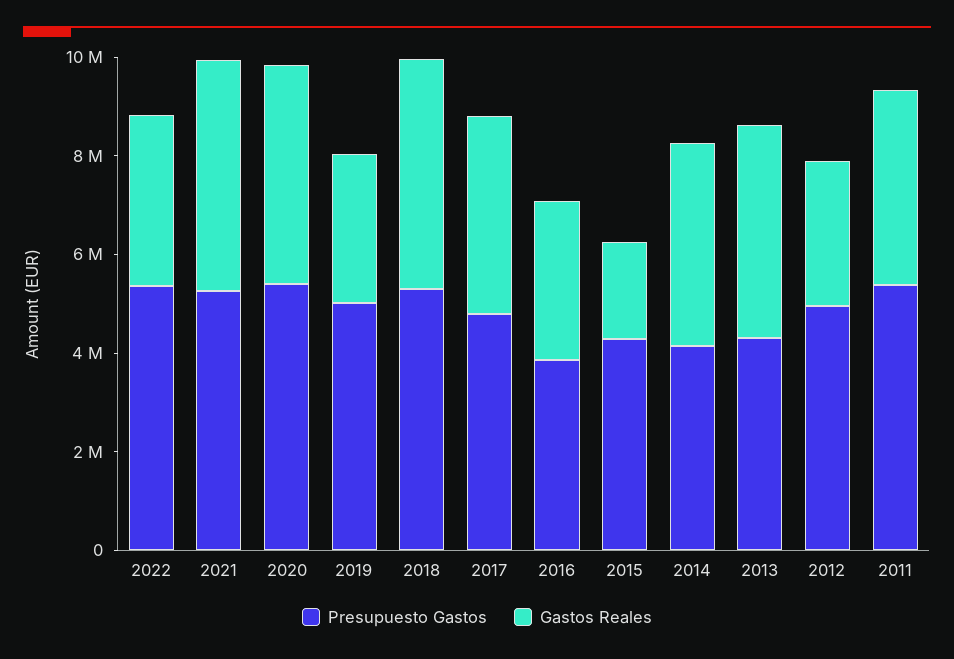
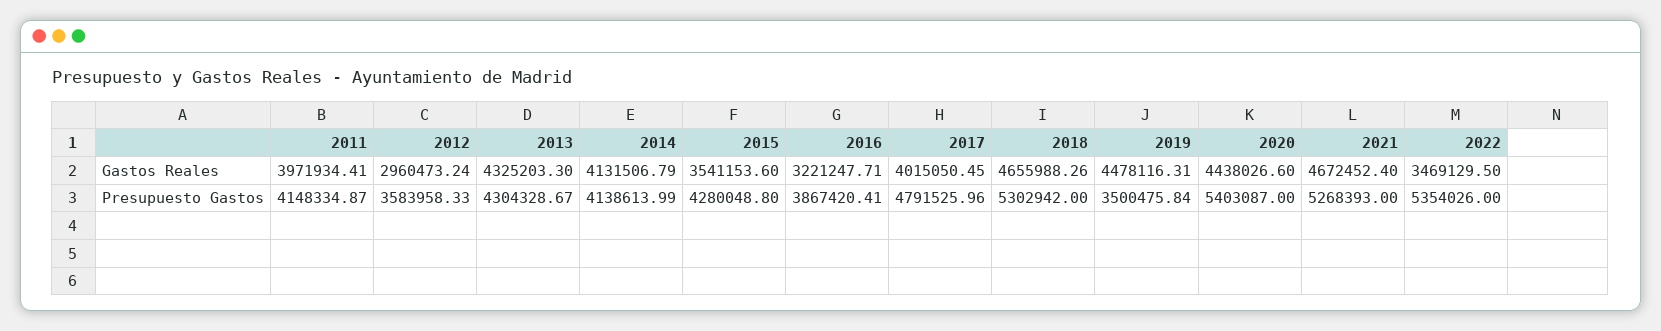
Presupuesto Gastos, 2019: 5000000 -> 3500475.84
Gastos Reales, 2019: 3000000 -> 4478116.31
Gastos Reales, 2015: 2000000 -> 3541153.6
Presupuesto Gastos, 2012: 5000000 -> 3583958.33
Presupuesto Gastos, 2011: 5500000 -> 4148334.87

